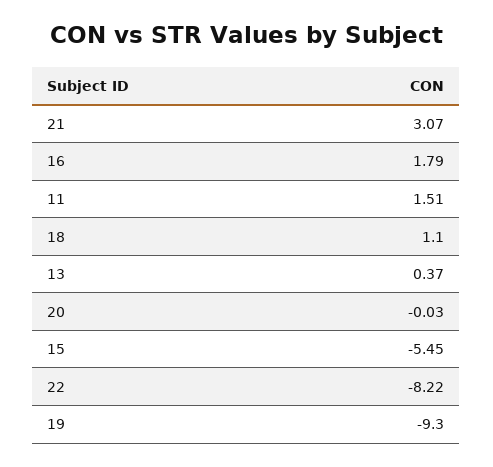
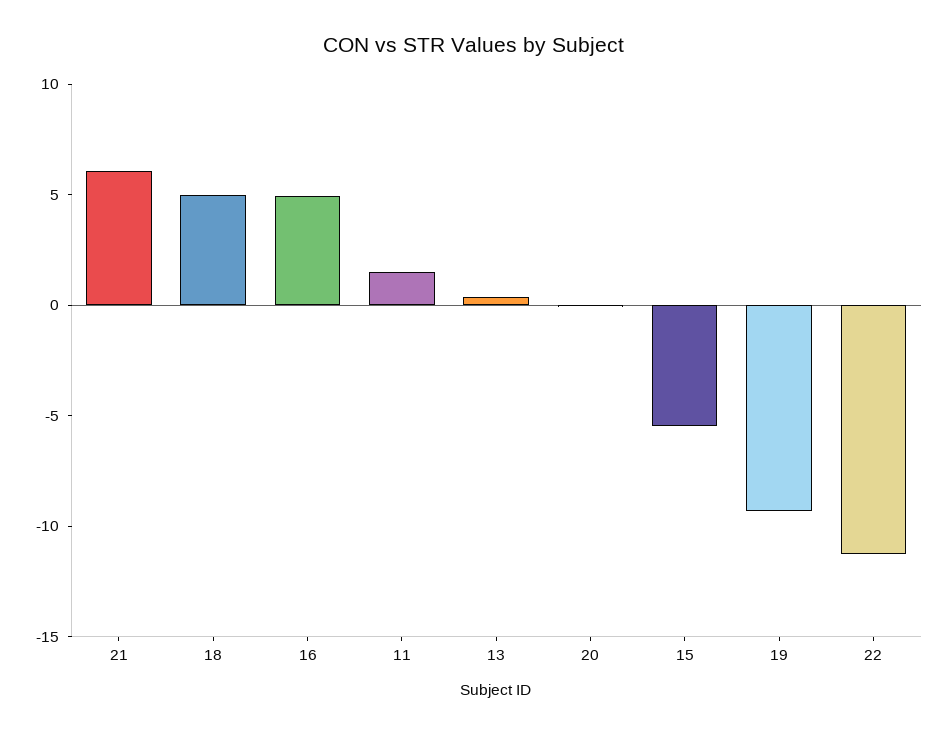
21: 3.07 -> 6
16: 1.79 -> 5
18: 1.1 -> 5
22: -8.22 -> -11

